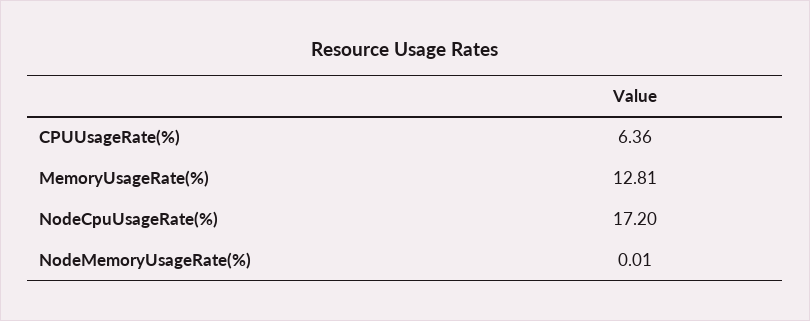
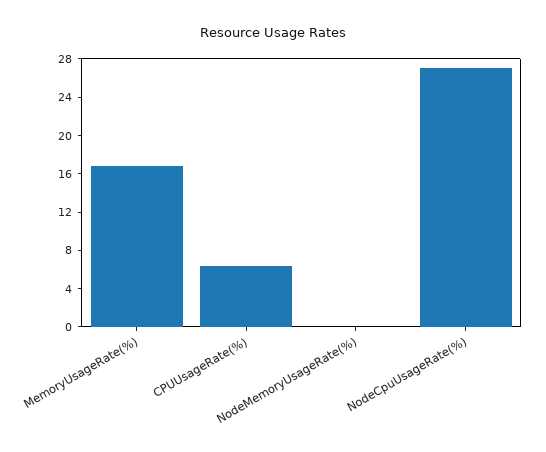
MemoryUsageRate(%): 12.81 -> 17
NodeCpuUsageRate(%): 17.2 -> 27

